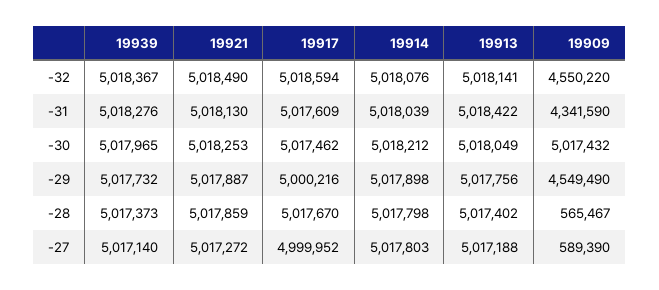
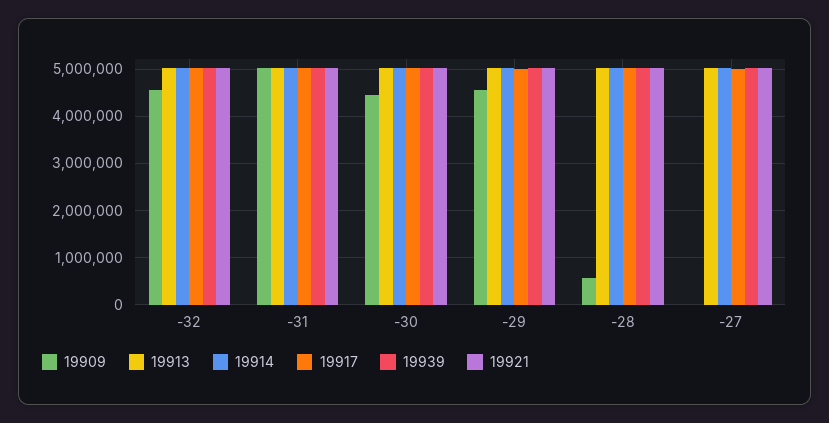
19909, -31: 4341590 -> 5000000
19909, -30: 5017432 -> 4400000
19909, -27: 589390 -> 0

